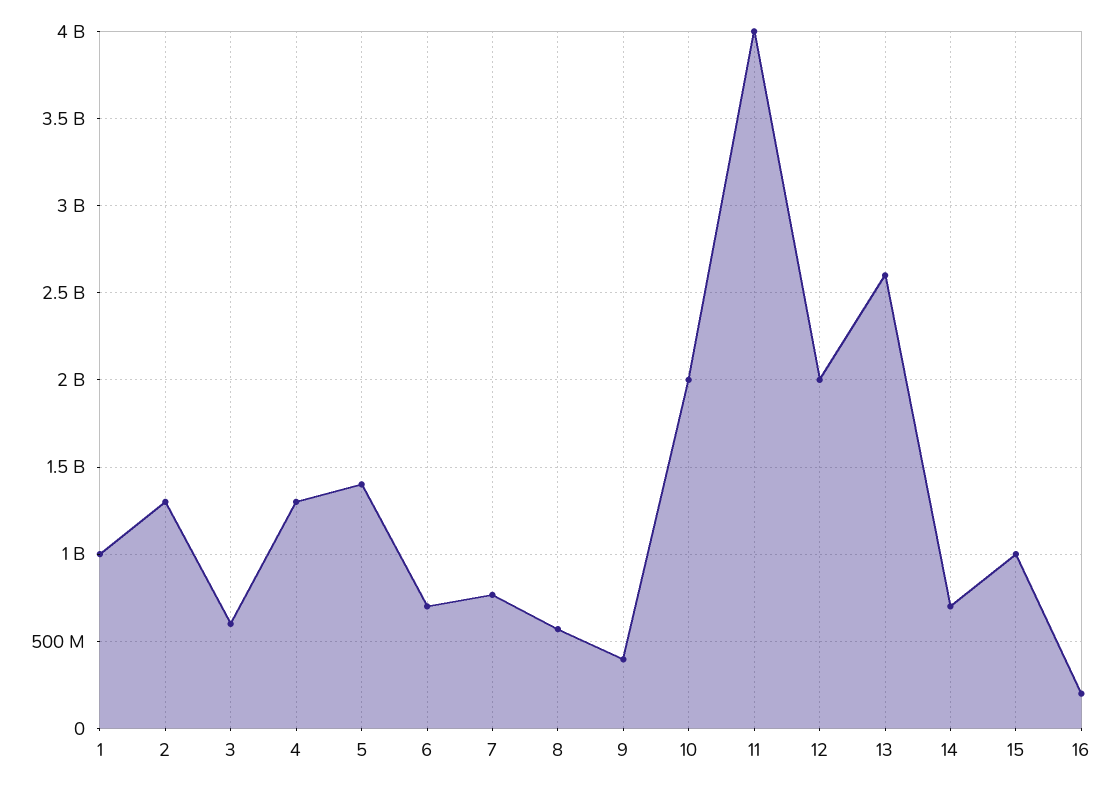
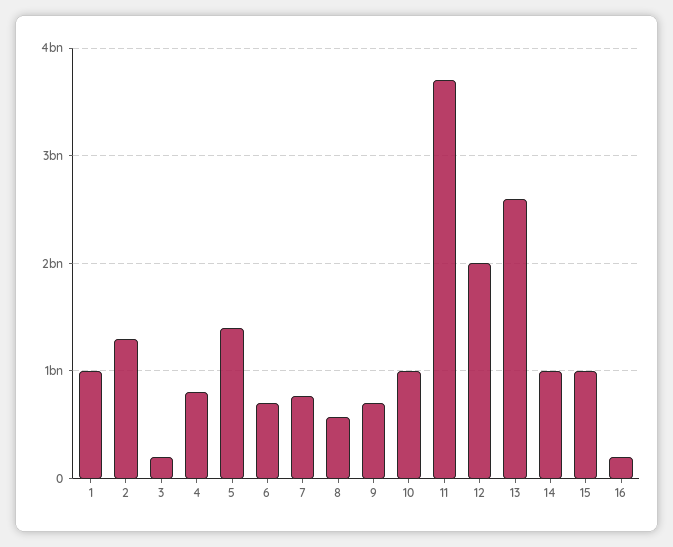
3: 600000000 -> 200000000
4: 1300000000 -> 800000000
9: 400000000 -> 700000000
10: 2000000000 -> 1000000000
11: 4000000000 -> 3700000000
14: 700000000 -> 1000000000

